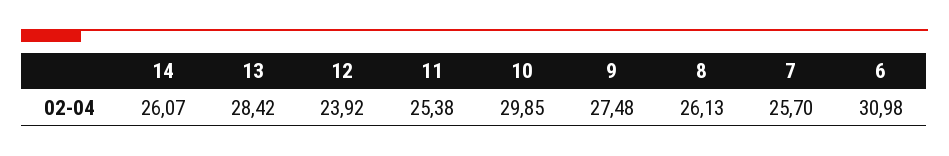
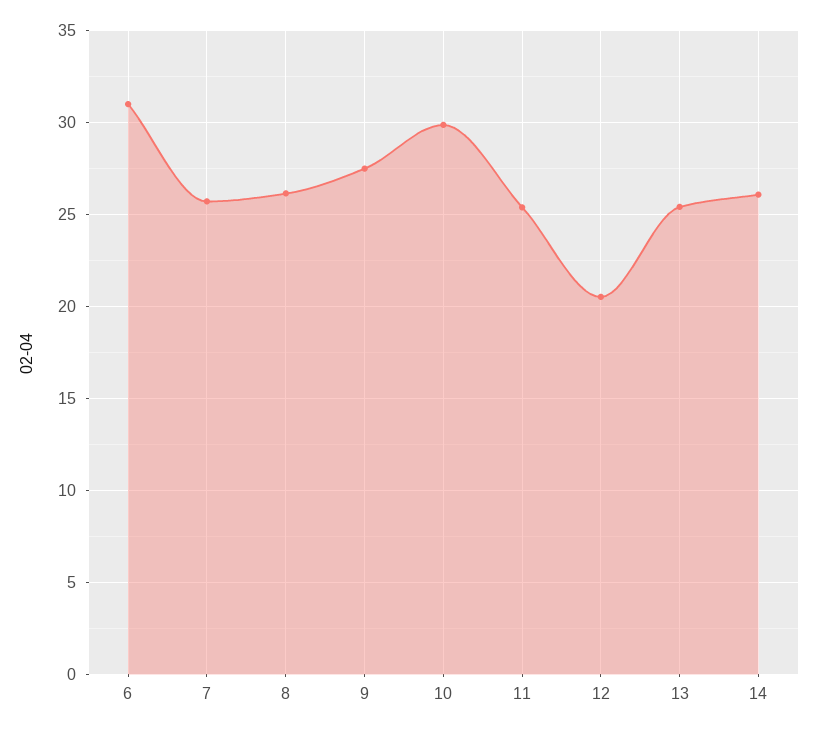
13: 28.42 -> 25.5
12: 23.92 -> 20.5

